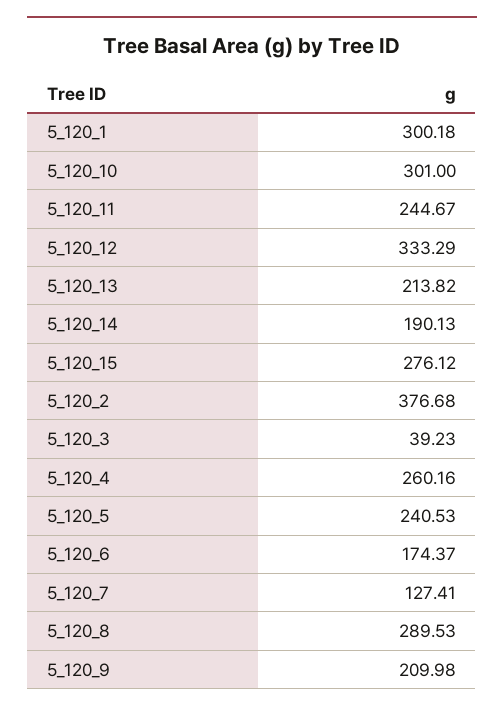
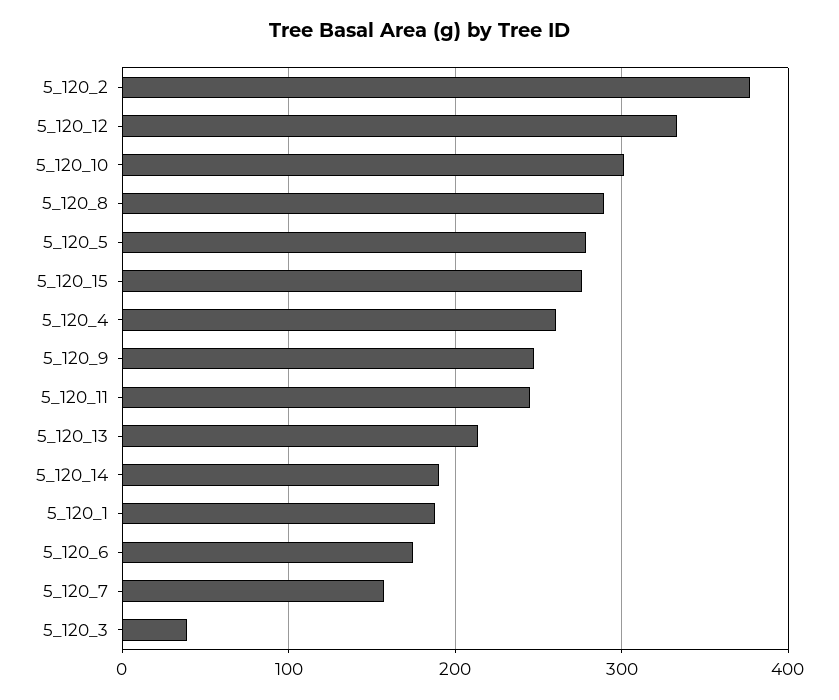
5_120_1: 300.18 -> 190
5_120_5: 240.53 -> 280
5_120_7: 127.41 -> 160
5_120_9: 209.98 -> 250

